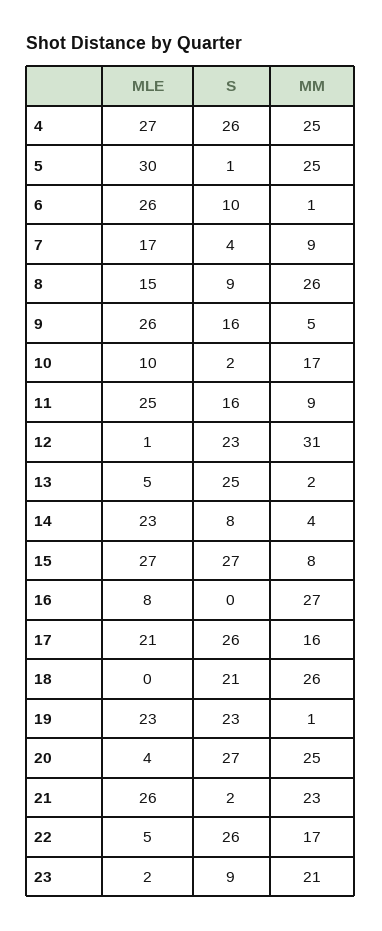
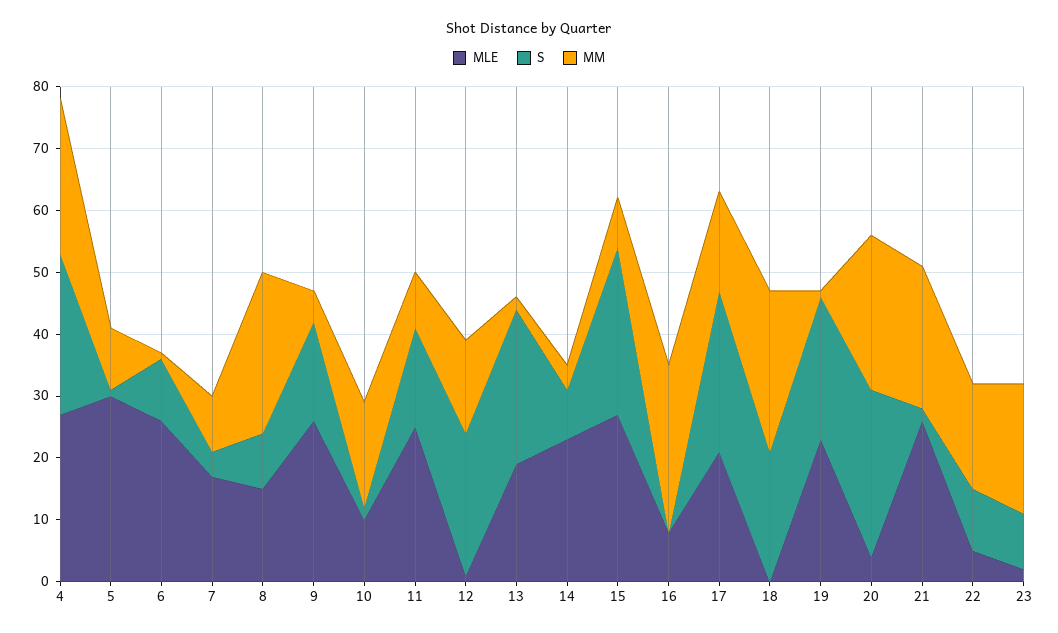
MM, 5: 25 -> 10
MM, 12: 31 -> 15
MLE, 13: 5 -> 20
S, 22: 26 -> 10

